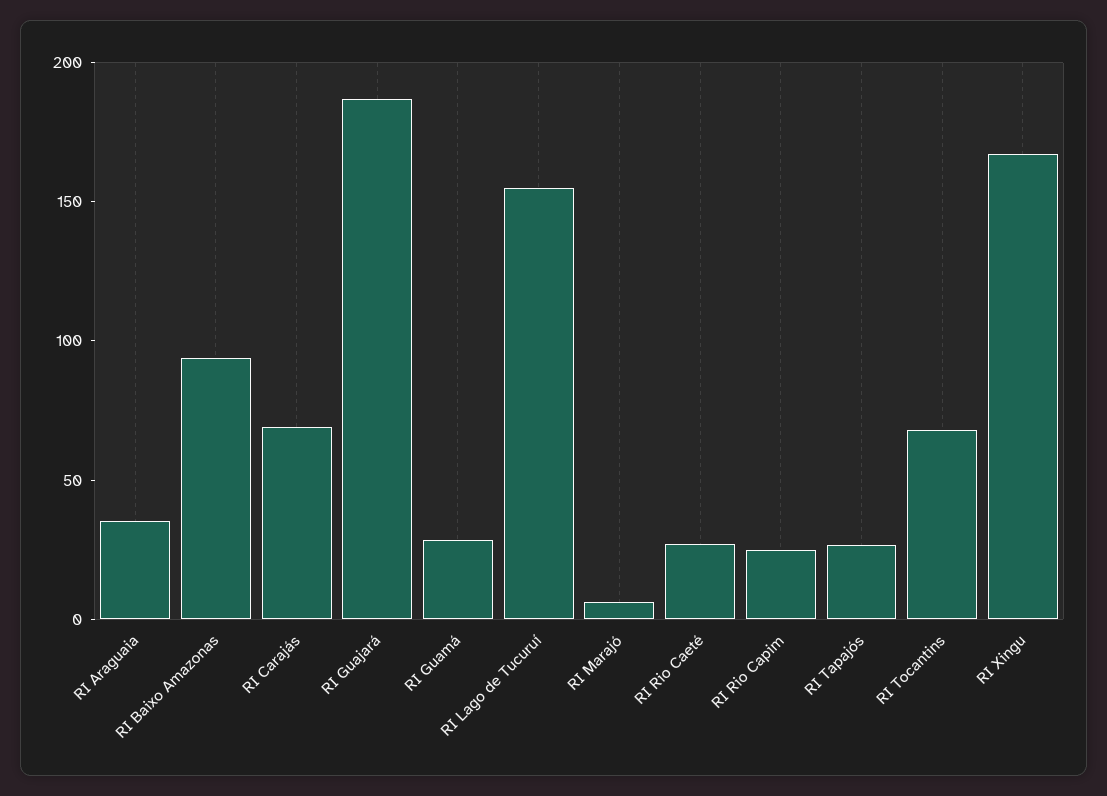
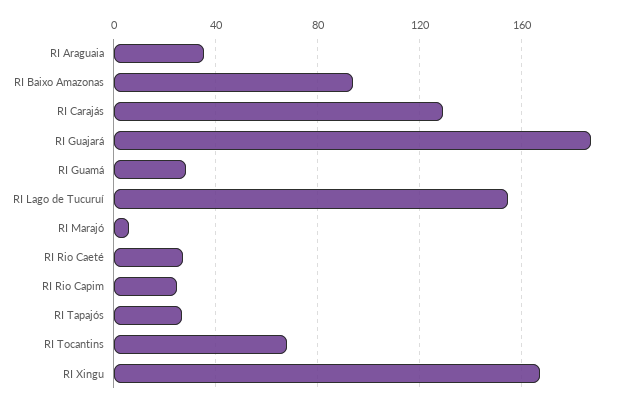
RI Carajás: 70 -> 130

